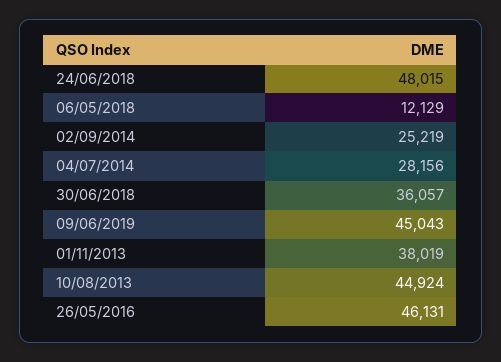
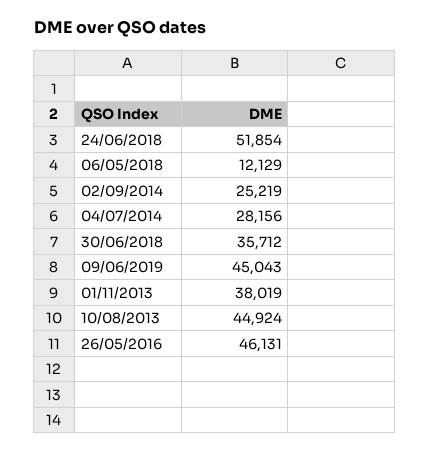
24/06/2018: 48015 -> 51854
30/06/2018: 36057 -> 35712

